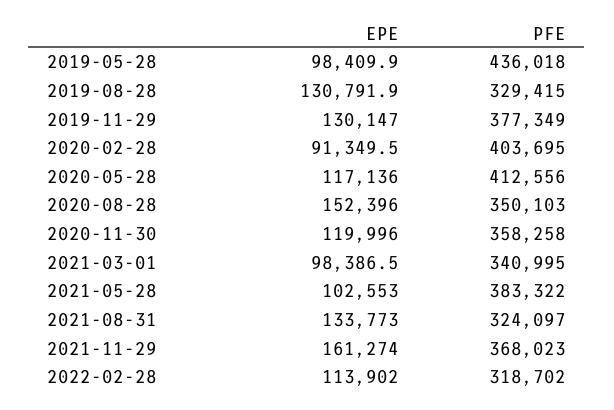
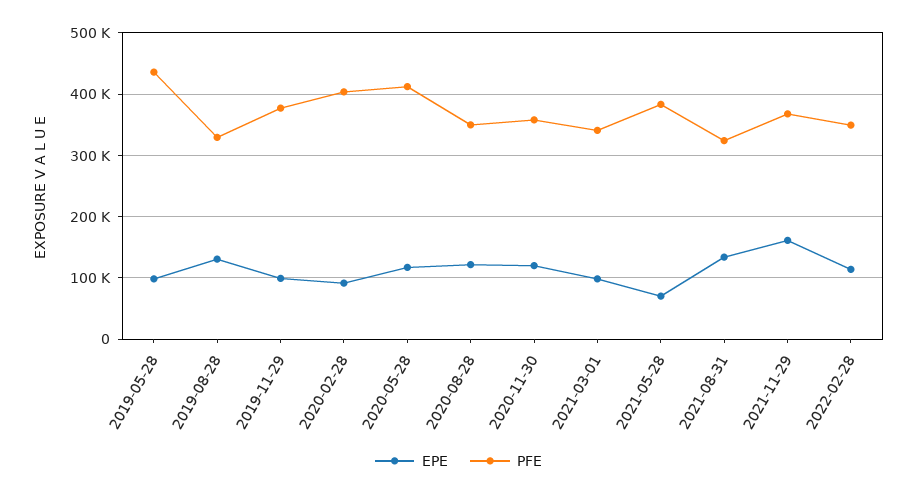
EPE, 2019-11-29: 130147 -> 100000
EPE, 2020-08-28: 152396 -> 120000
EPE, 2021-05-28: 102553 -> 70000
PFE, 2022-02-28: 318702 -> 350000

